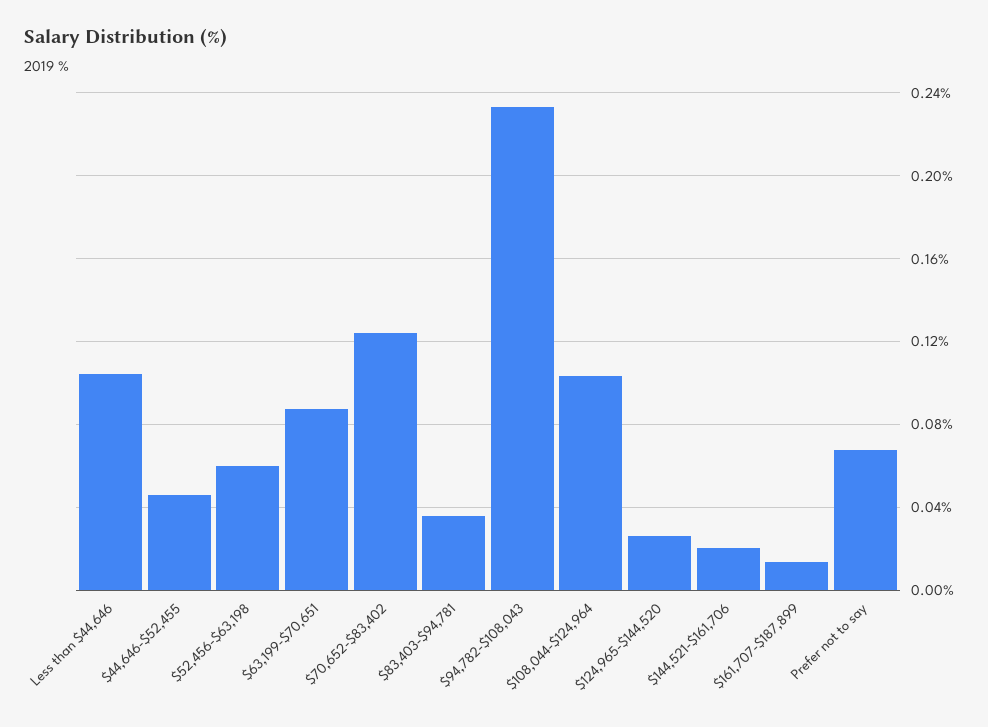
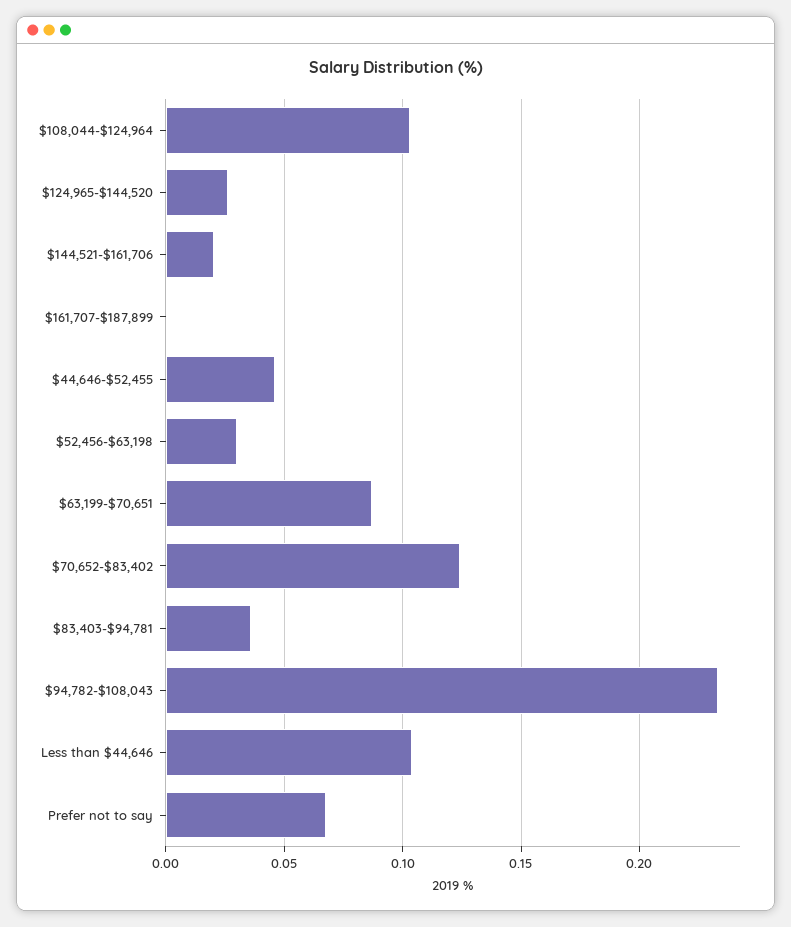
$52,456-$63,198: 0.06 -> 0.03
$161,707-$187,899: 0.015 -> 0

